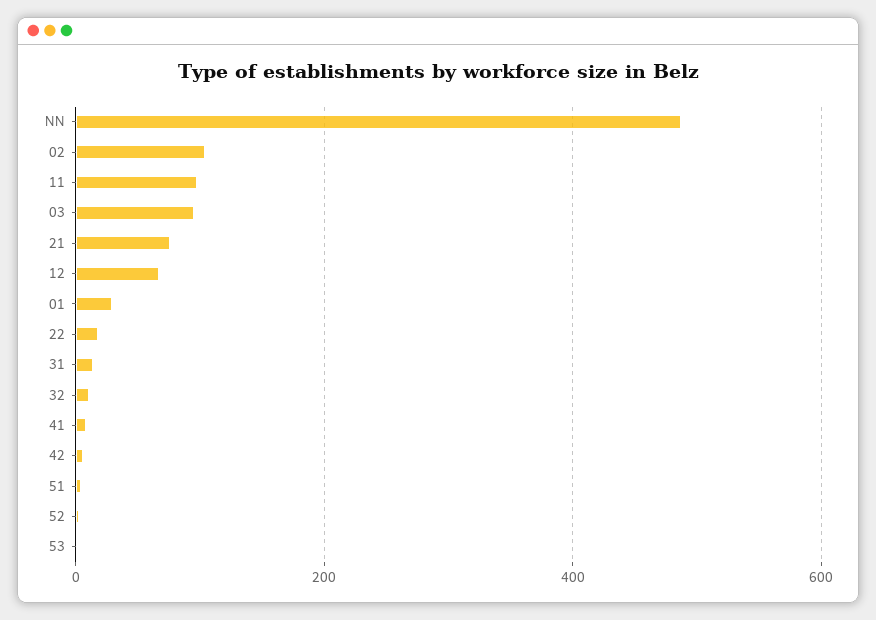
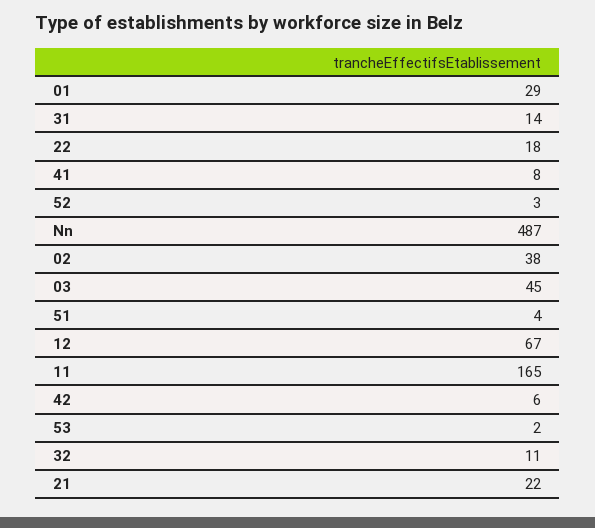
02: 100 -> 38
11: 100 -> 165
03: 100 -> 45
21: 80 -> 22

